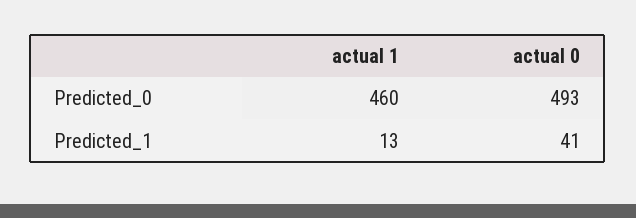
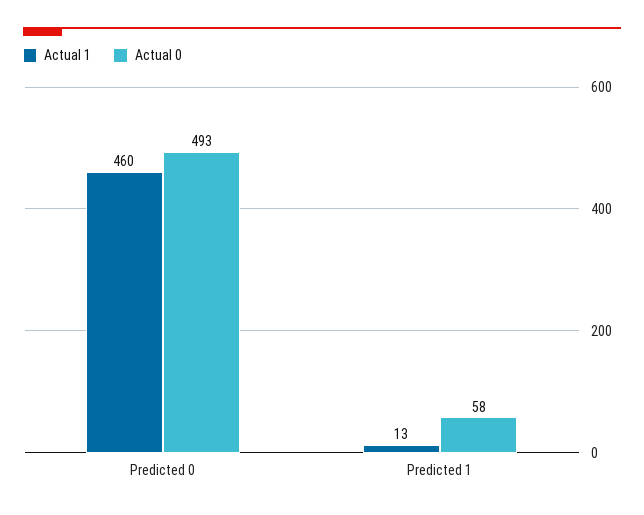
actual 0, Predicted_1: 41 -> 58

